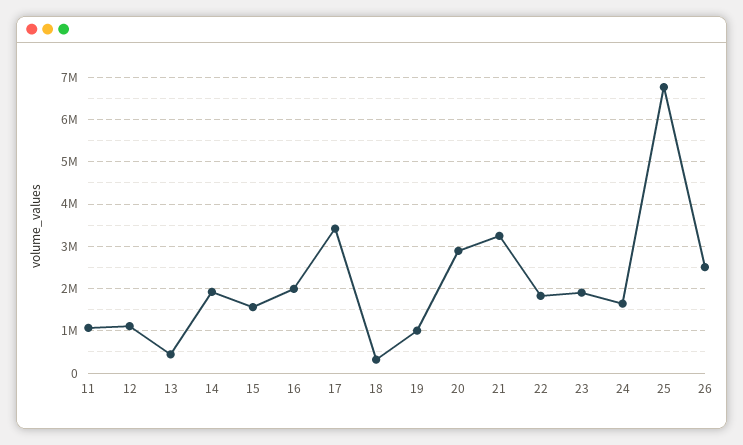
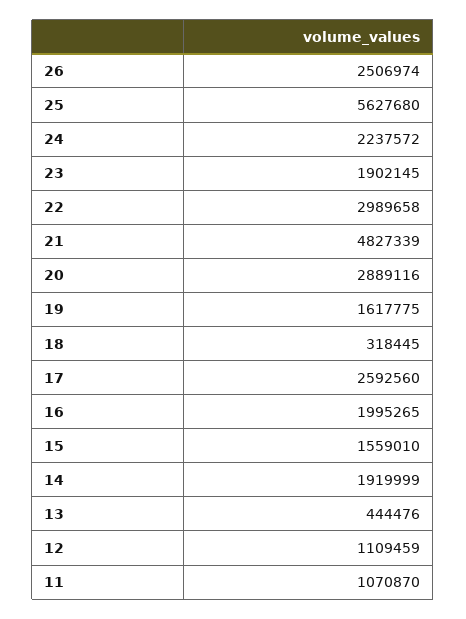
17: 3400000 -> 2592560
19: 1000000 -> 1617775
21: 3200000 -> 4827339
22: 1800000 -> 2989658
24: 1600000 -> 2237572
25: 6800000 -> 5627680

